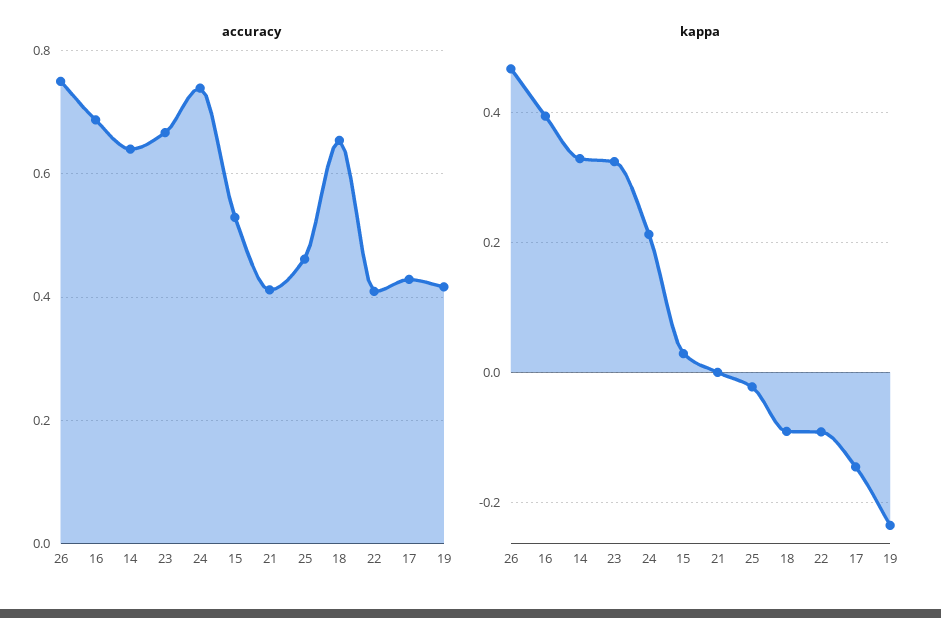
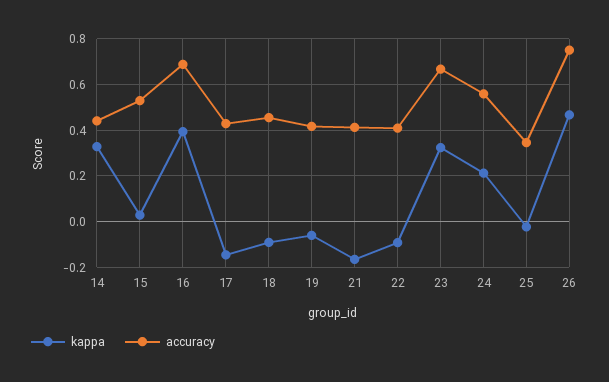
accuracy, 14: 0.64 -> 0.45
accuracy, 24: 0.74 -> 0.55
accuracy, 25: 0.46 -> 0.35
accuracy, 18: 0.66 -> 0.45
kappa, 21: 0 -> -0.15
kappa, 19: -0.24 -> -0.05

